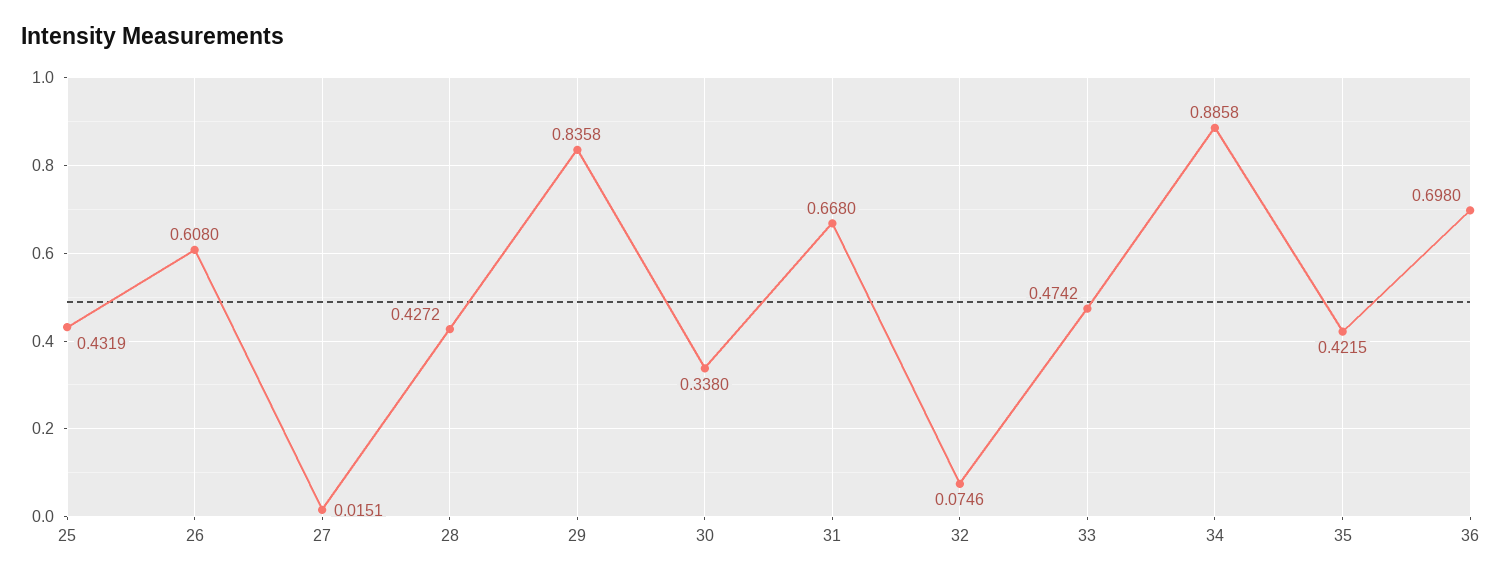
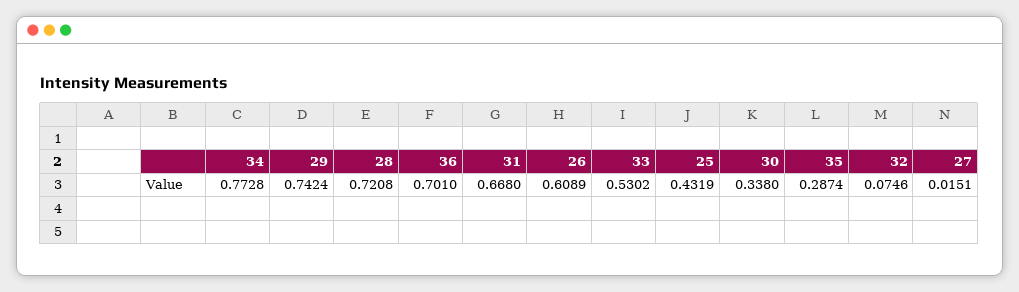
26: 0.608 -> 0.6089
28: 0.4272 -> 0.7208
29: 0.8358 -> 0.7424
33: 0.4742 -> 0.5302
34: 0.8858 -> 0.7728
35: 0.4215 -> 0.2874
36: 0.698 -> 0.701

